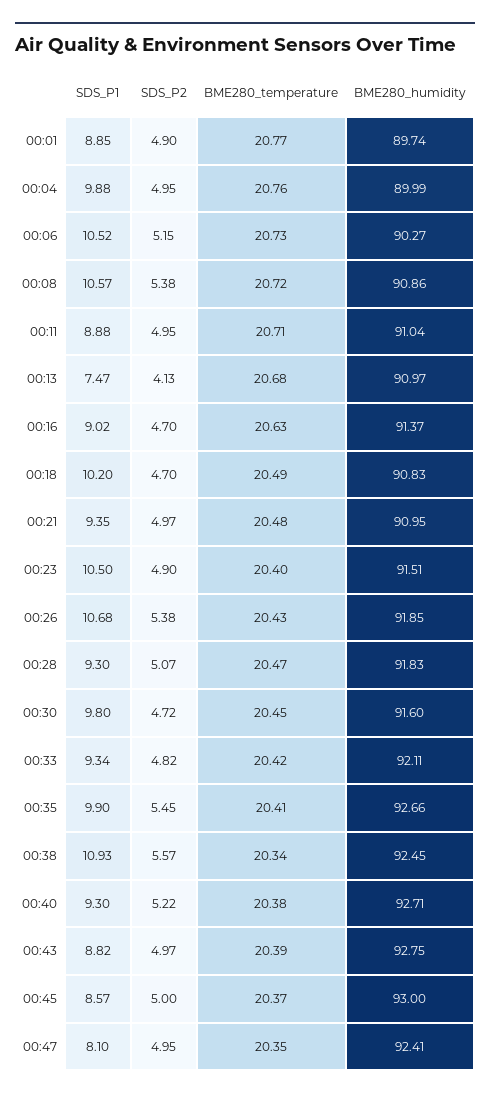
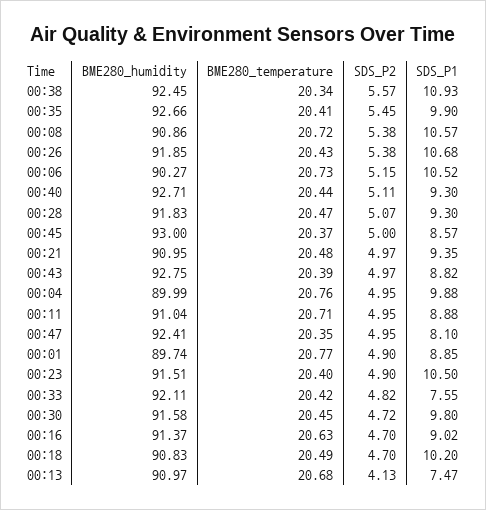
BME280_humidity, 00:30: 91.6 -> 91.58
SDS_P1, 00:33: 9.34 -> 7.55
SDS_P2, 00:40: 5.22 -> 5.11
BME280_temperature, 00:40: 20.38 -> 20.44

